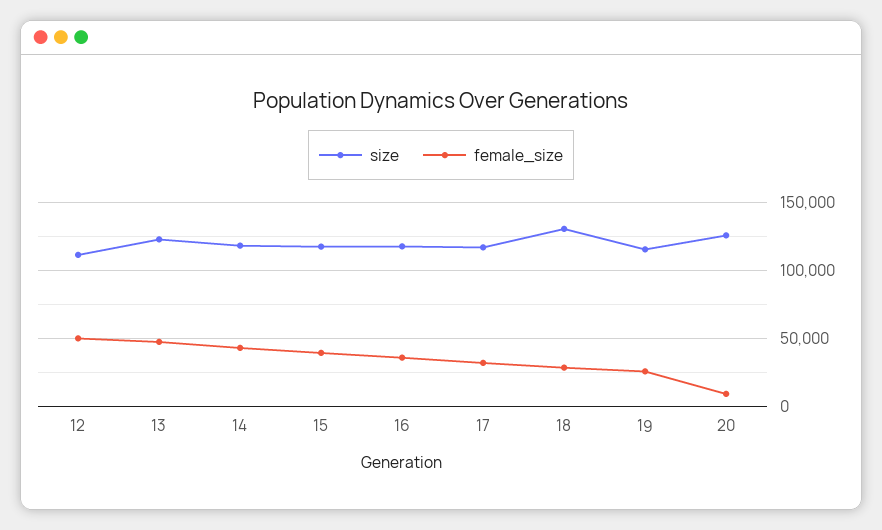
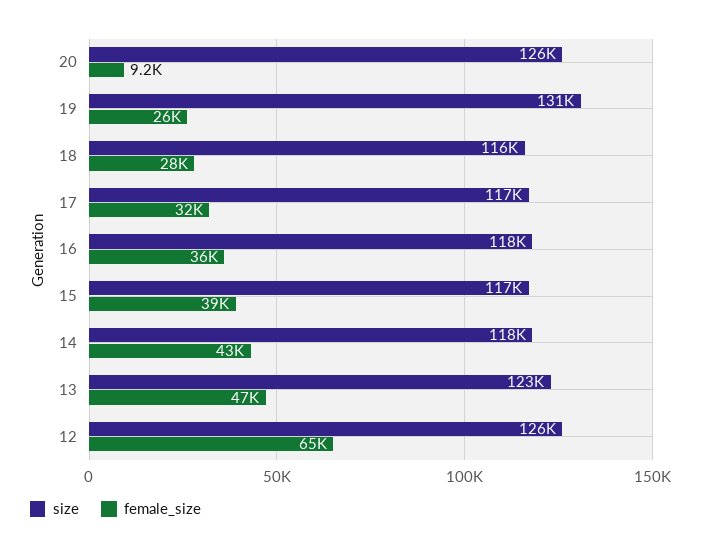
size, 12: 110000 -> 126000
female_size, 12: 50000 -> 65000
size, 18: 130000 -> 116000
size, 19: 115000 -> 131000

